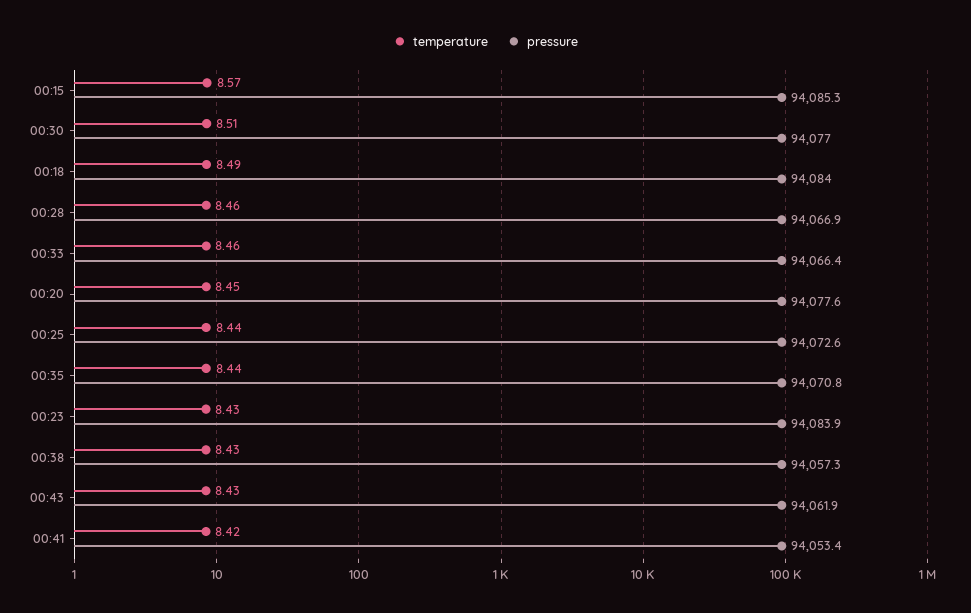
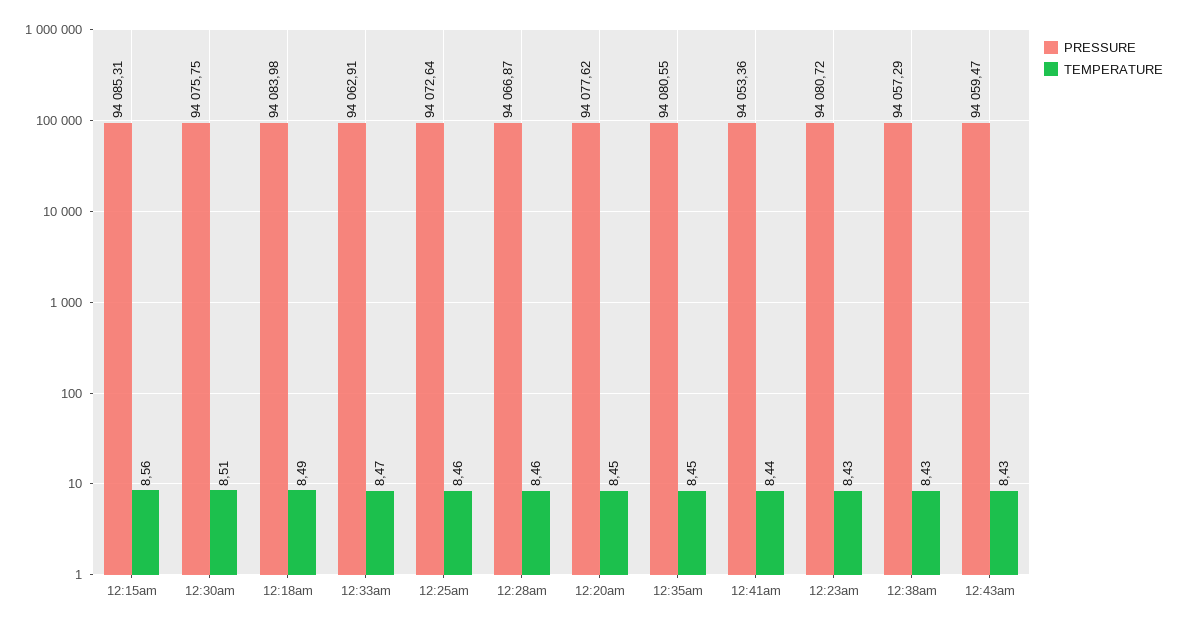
temperature, 00:15: 8.57 -> 8.56
pressure, 00:30: 94077 -> 94075.75
temperature, 00:33: 8.46 -> 8.47
pressure, 00:33: 94066.4 -> 94062.91
temperature, 00:25: 8.44 -> 8.46
temperature, 00:35: 8.44 -> 8.45
pressure, 00:35: 94070.8 -> 94080.55
pressure, 00:23: 94083.9 -> 94080.72
pressure, 00:43: 94061.9 -> 94059.47
temperature, 00:41: 8.42 -> 8.44

